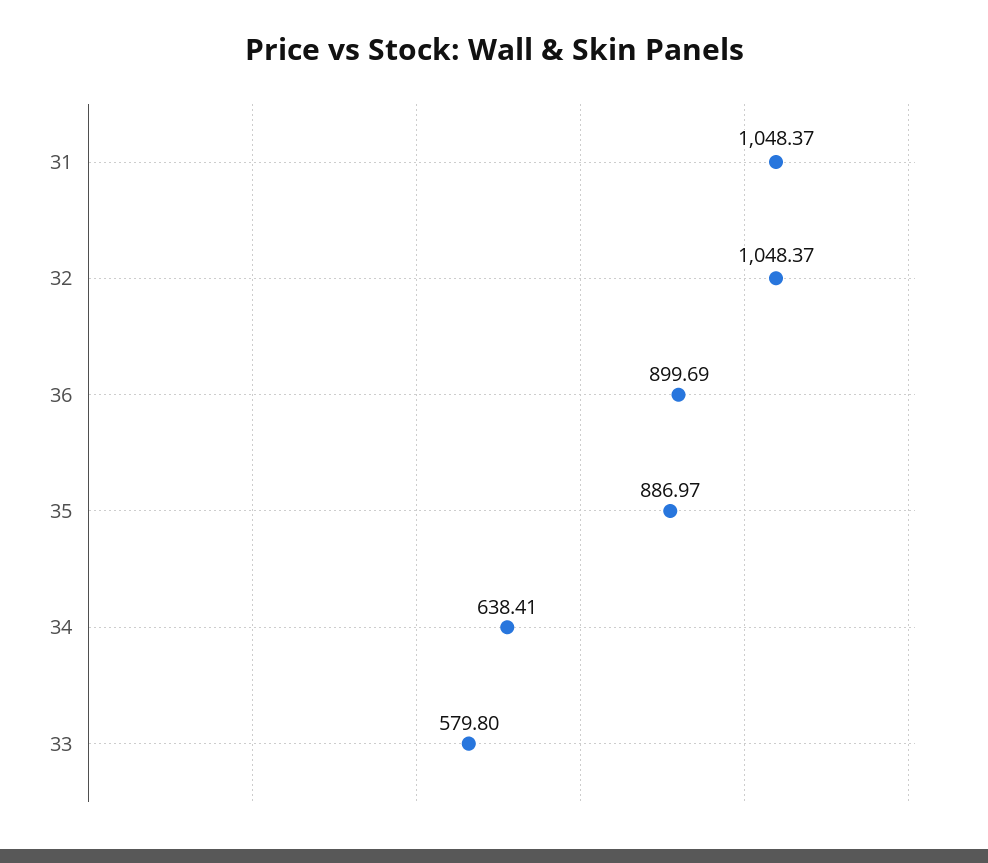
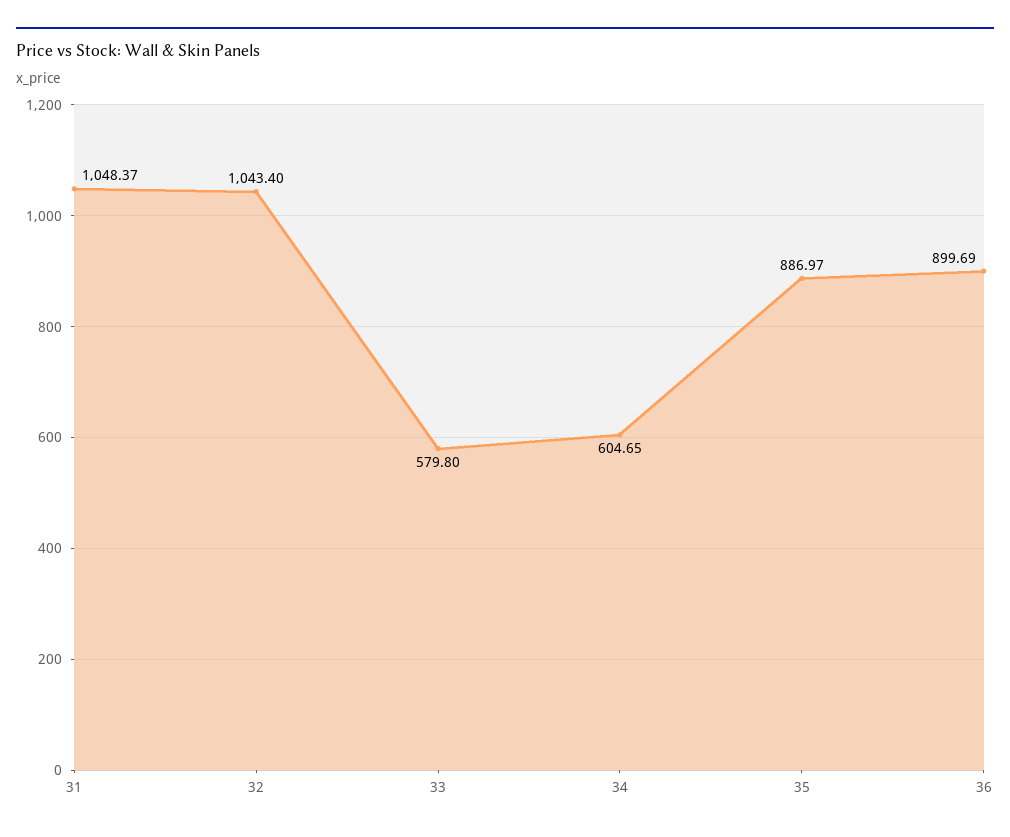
32: 1048.37 -> 1043.4
34: 638.41 -> 604.65

